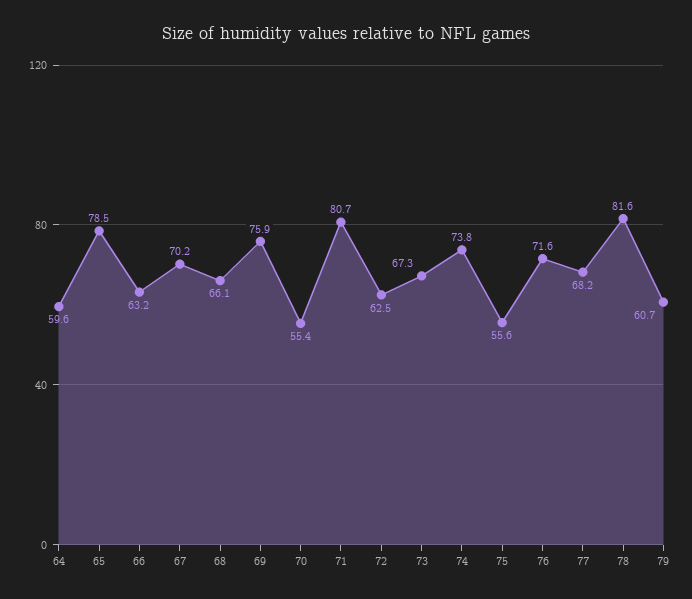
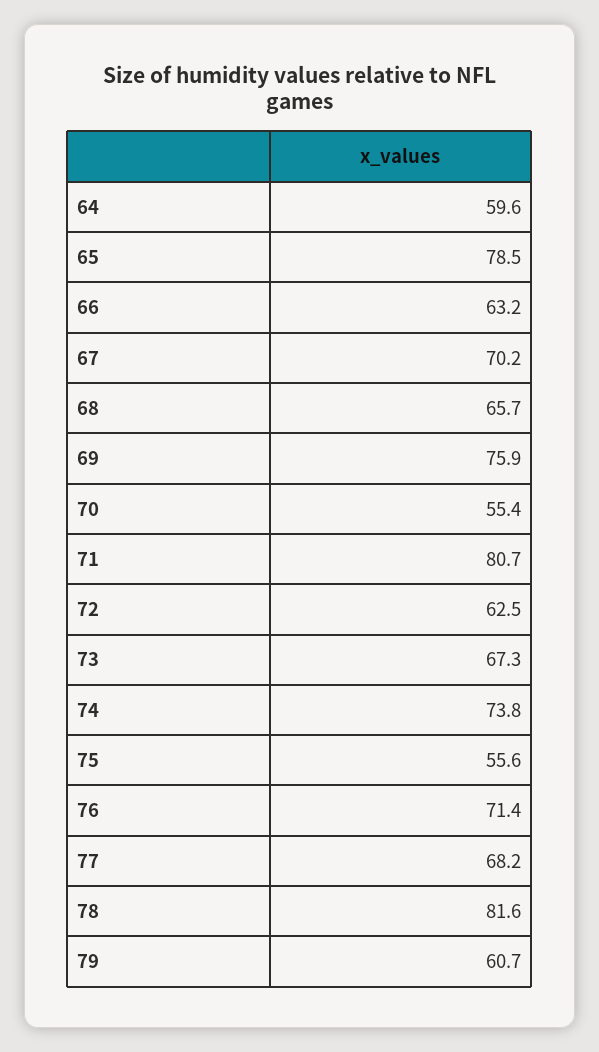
68: 66.1 -> 65.7
76: 71.6 -> 71.4

